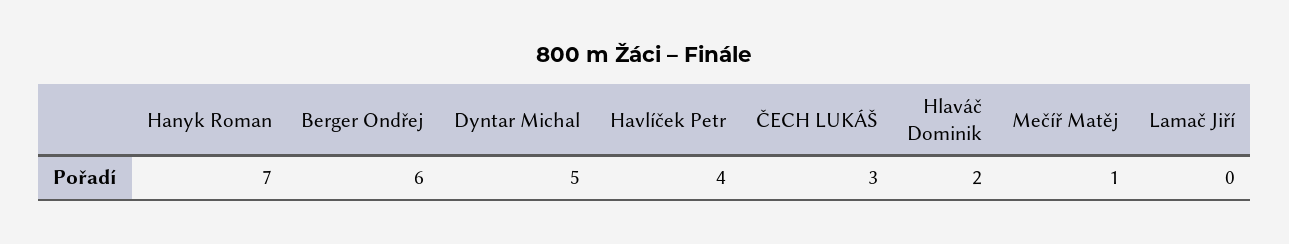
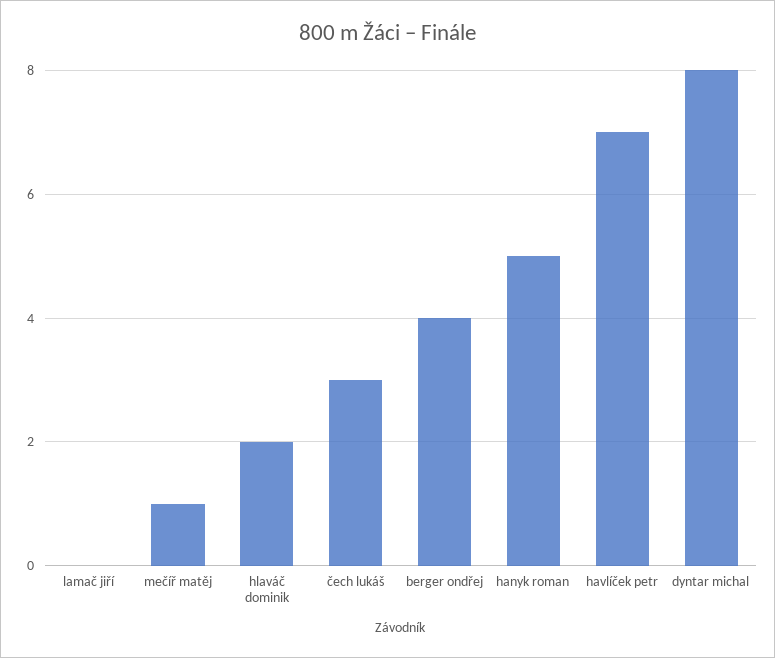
Hanyk Roman: 7 -> 5
Berger Ondřej: 6 -> 4
Dyntar Michal: 5 -> 8
Havlíček Petr: 4 -> 7

